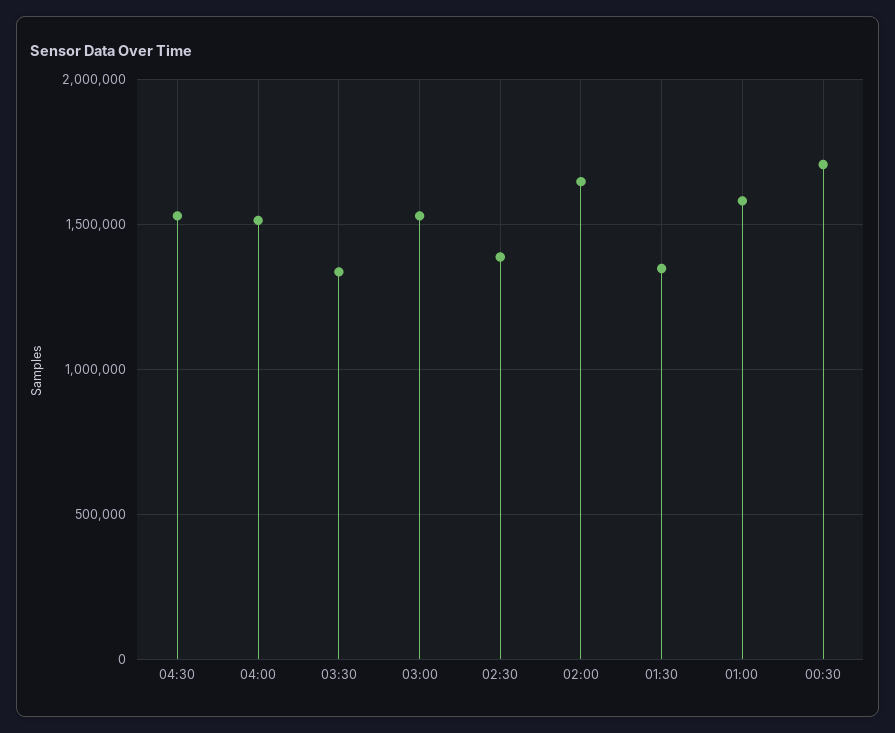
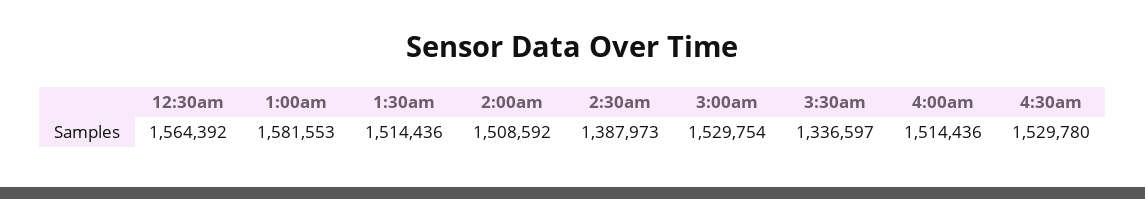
02:00: 1650000 -> 1508592
01:30: 1350000 -> 1514436
00:30: 1700000 -> 1564392

